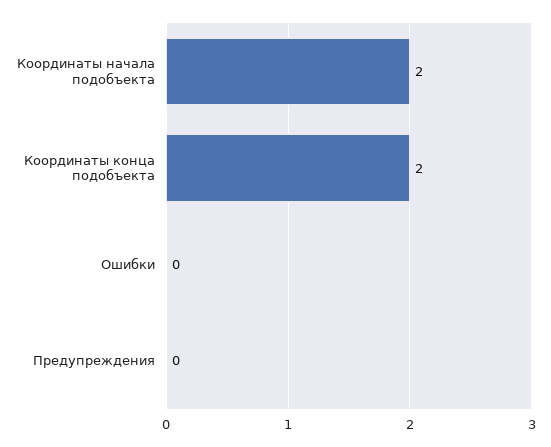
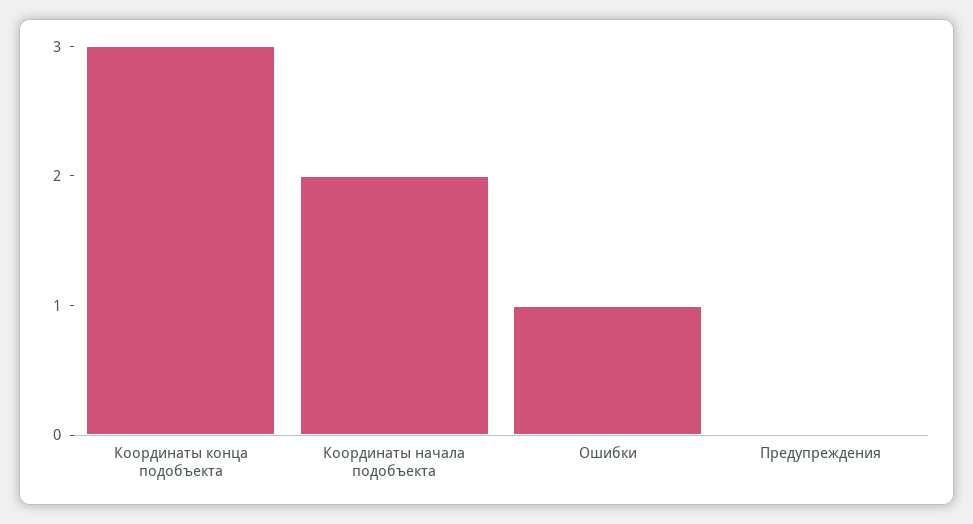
Координаты конца подобъекта: 2 -> 3
Ошибки: 0 -> 1

